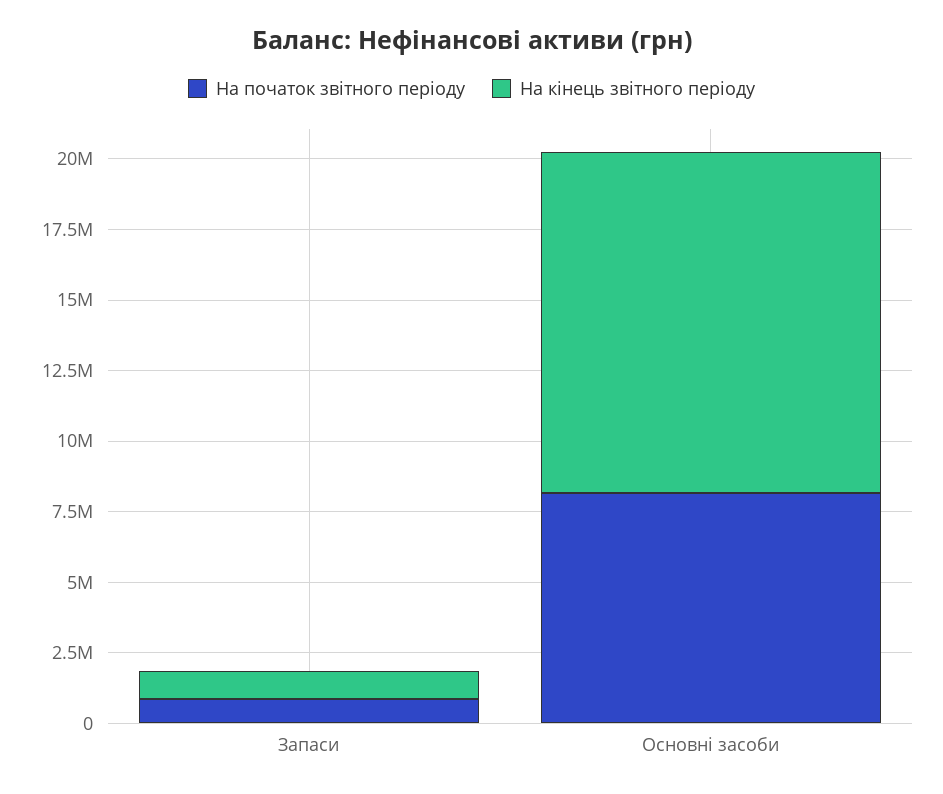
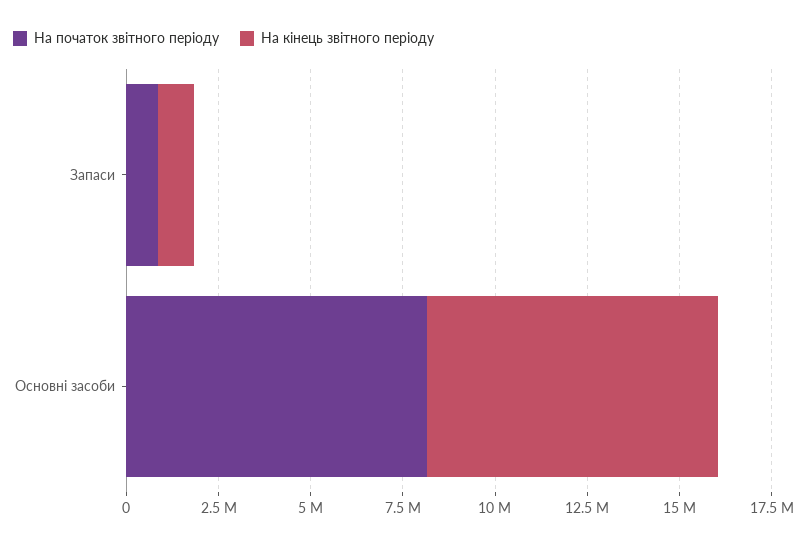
На кінець звітного періоду, Основні засоби: 12000000 -> 8000000

